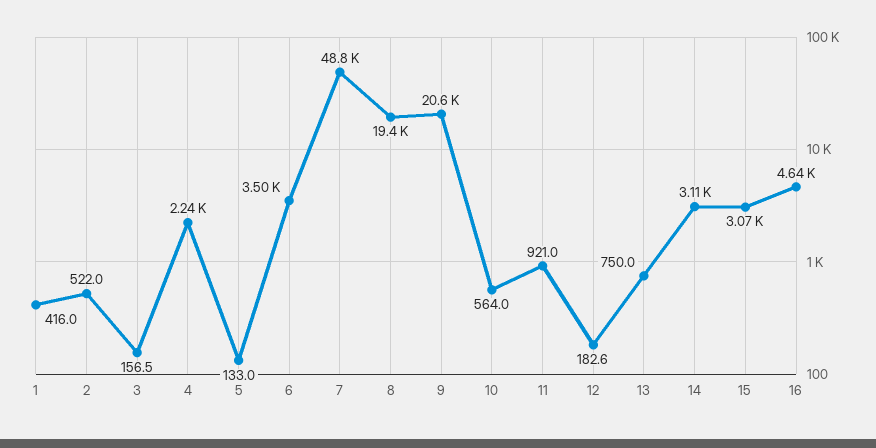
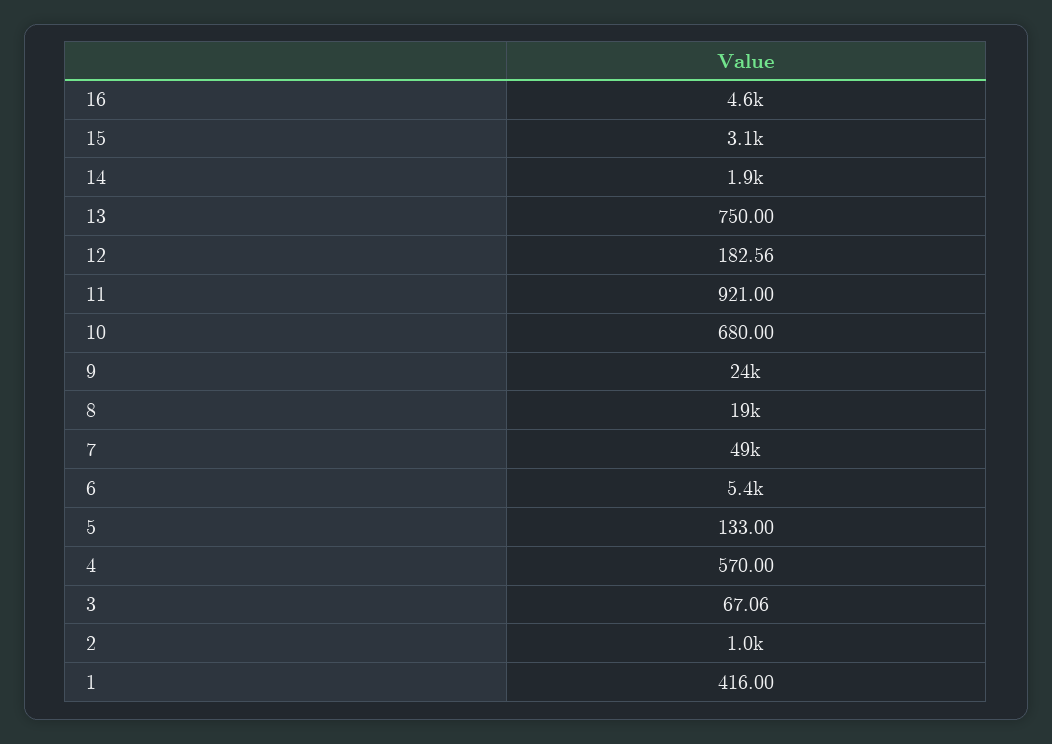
2: 522 -> 1000
3: 156.5 -> 67.06
4: 2240 -> 570
6: 3500 -> 5400
9: 20600 -> 24000
10: 564 -> 680
14: 3110 -> 1900

